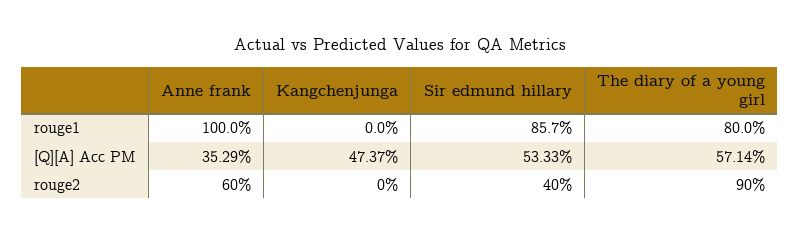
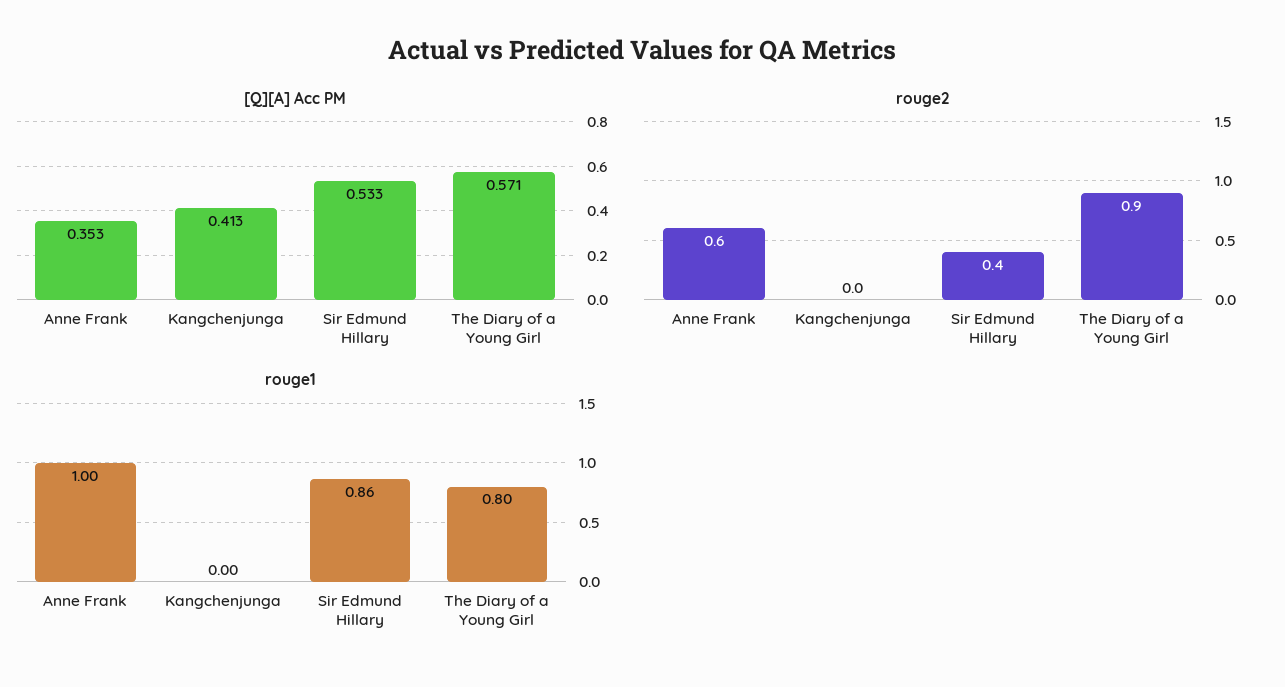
[Q][A] Acc PM, Kangchenjunga: 0.4737 -> 0.413

